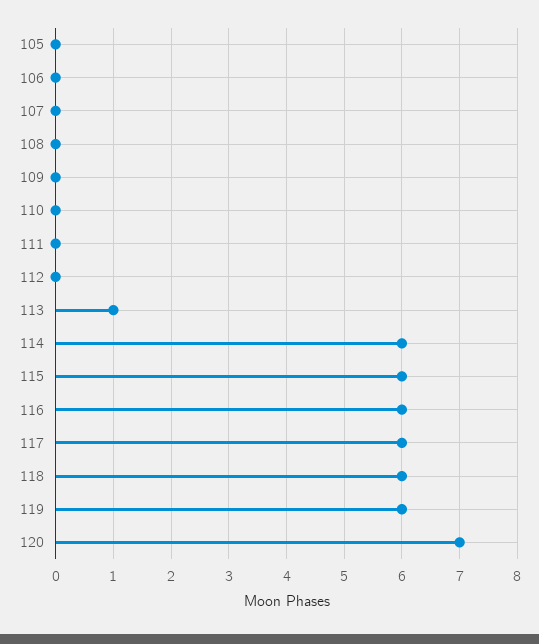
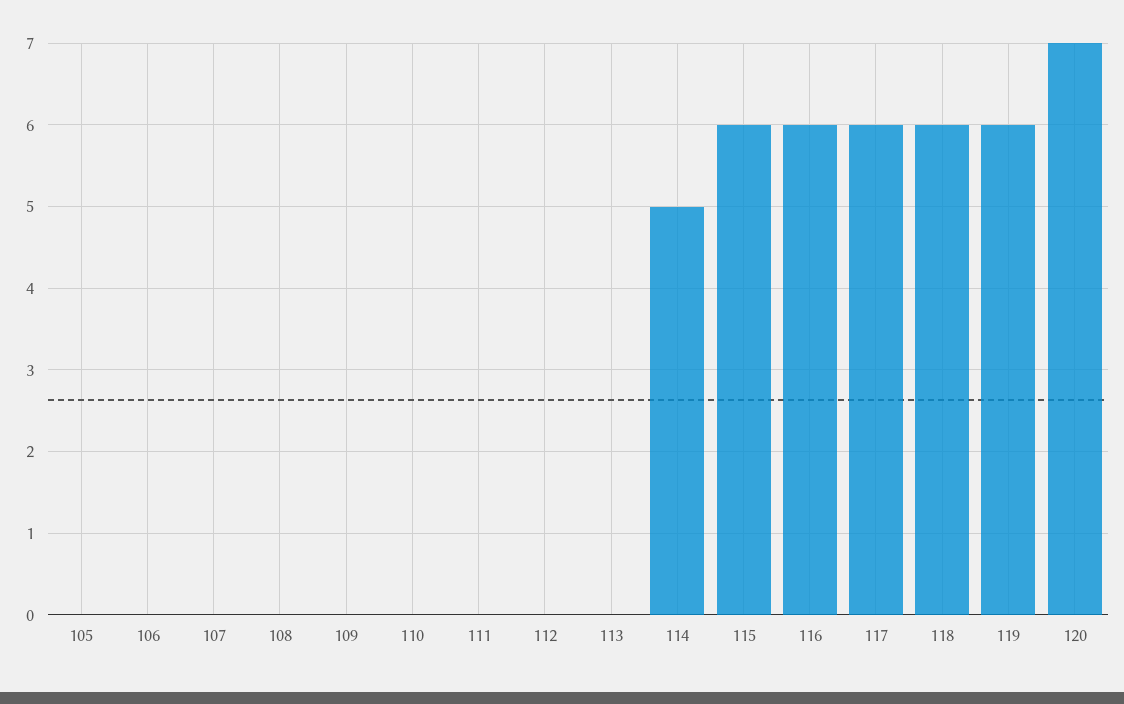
113: 1 -> 0
114: 6 -> 5

